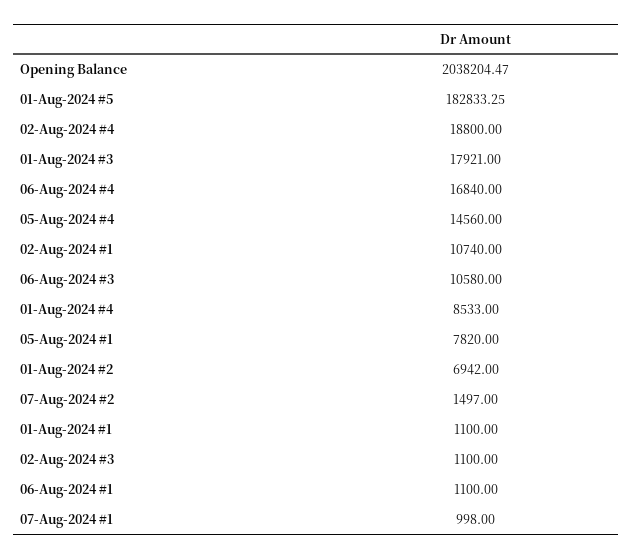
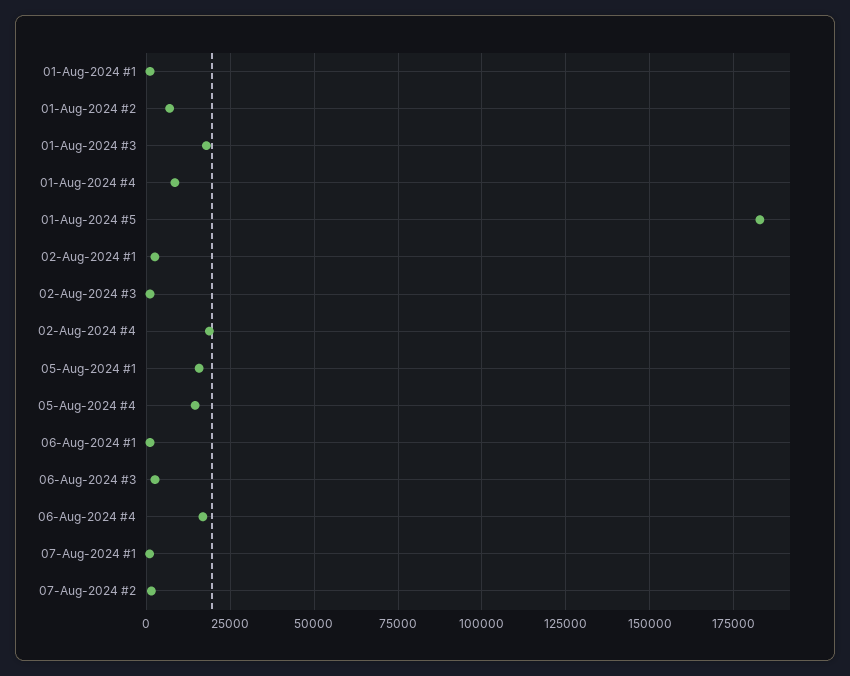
Opening Balance: 2038204.47 -> none
02-Aug-2024 #1: 10740 -> 2500
06-Aug-2024 #3: 10580 -> 2500
05-Aug-2024 #1: 7820 -> 15000

